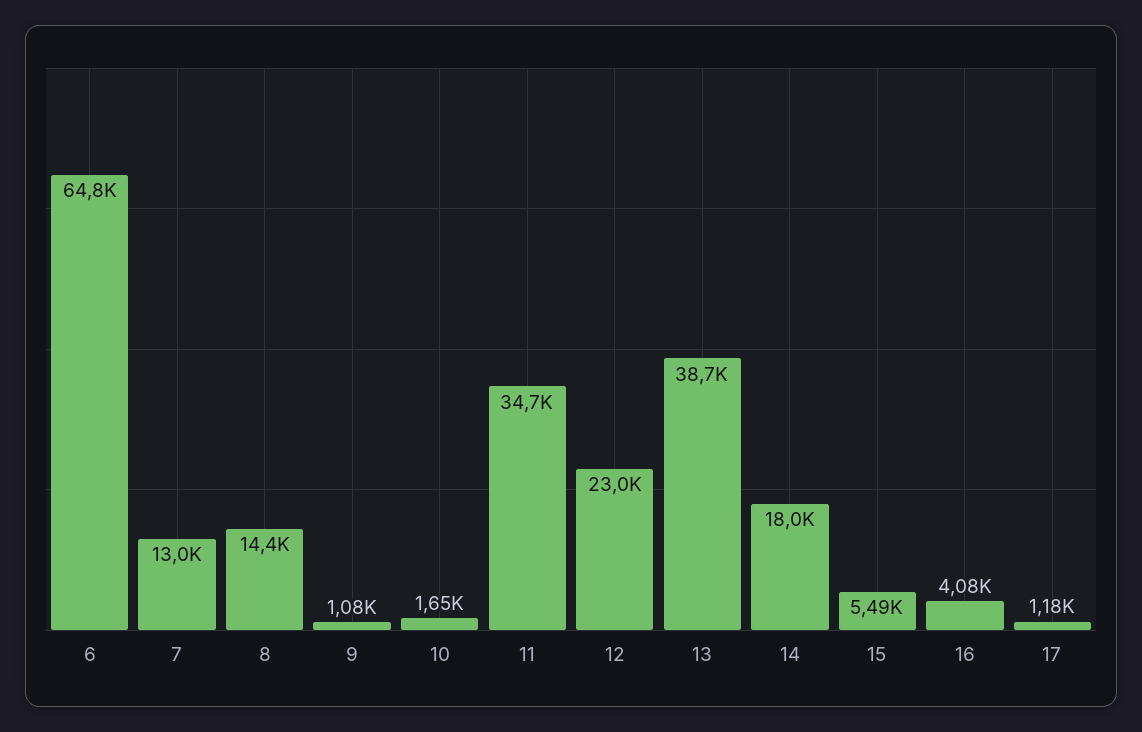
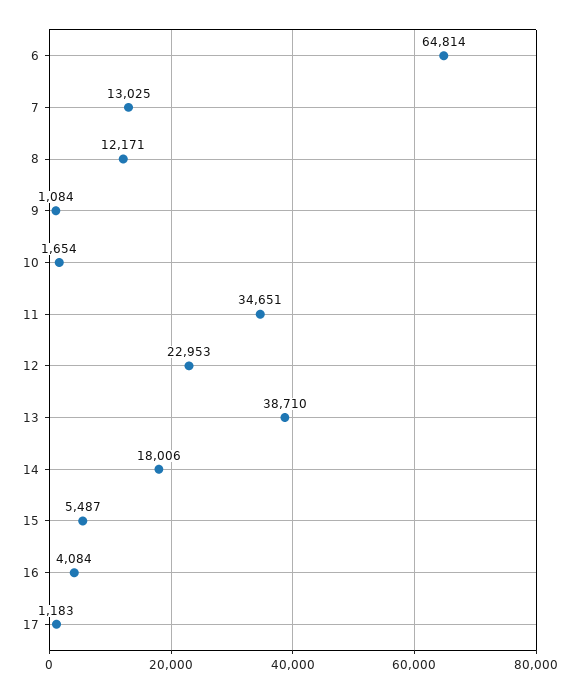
8: 14400 -> 12171

